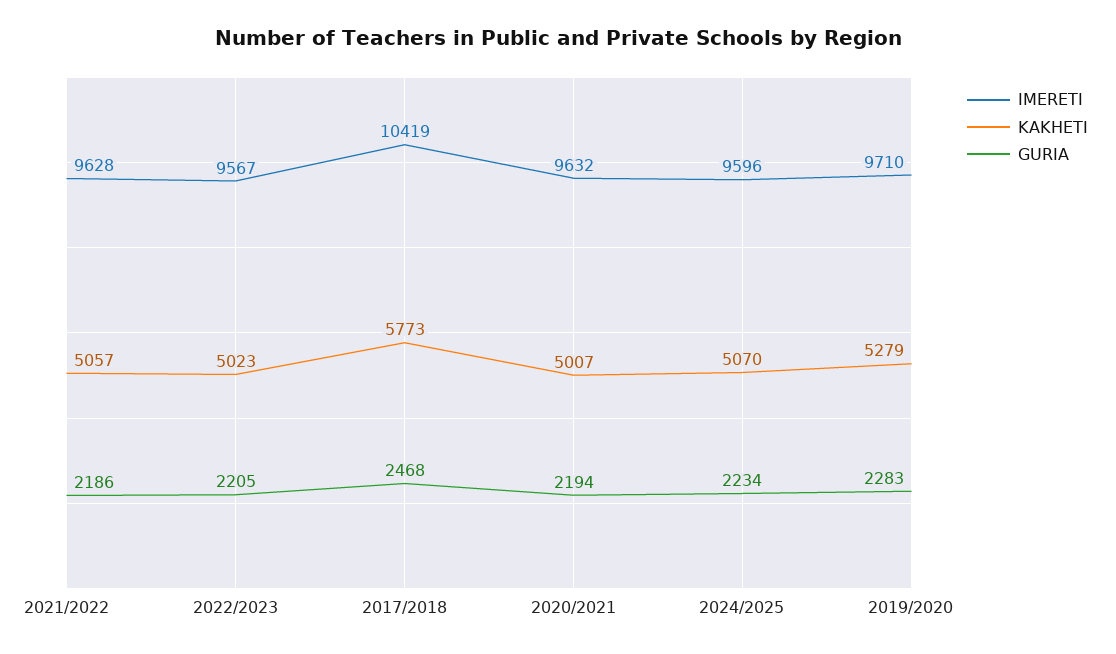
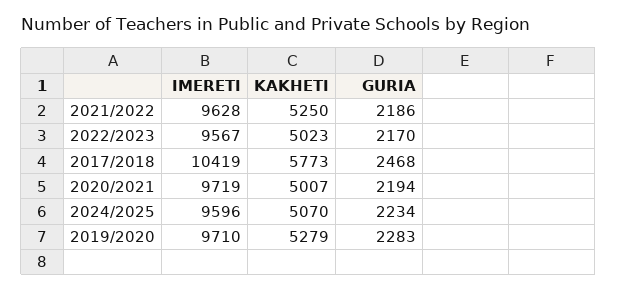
KAKHETI, 2021/2022: 5057 -> 5250
GURIA, 2022/2023: 2205 -> 2170
IMERETI, 2020/2021: 9632 -> 9719

